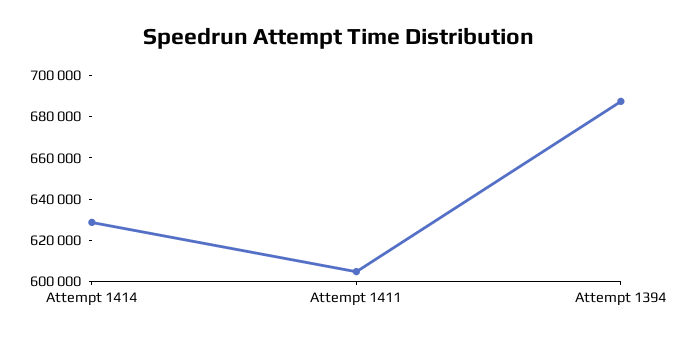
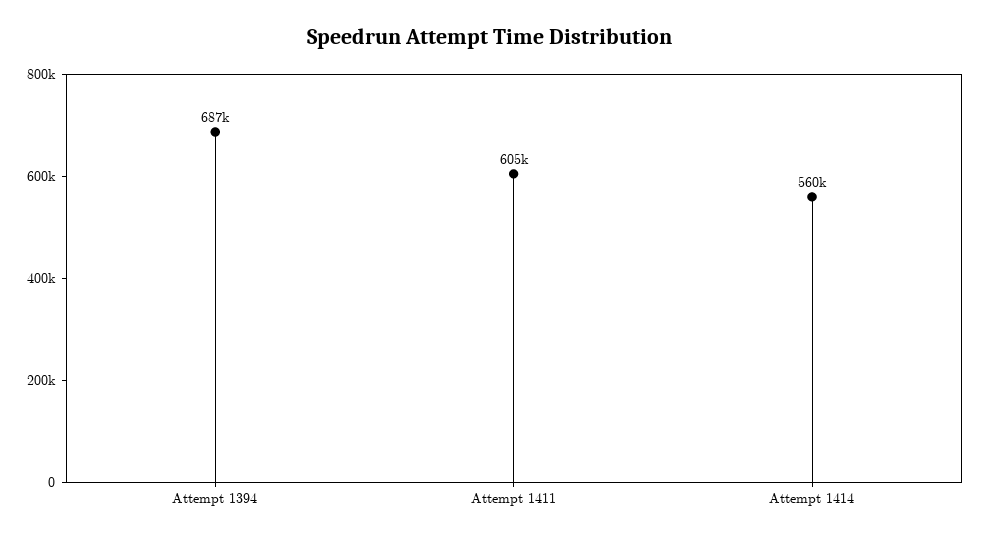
Attempt 1414: 630000 -> 560000

